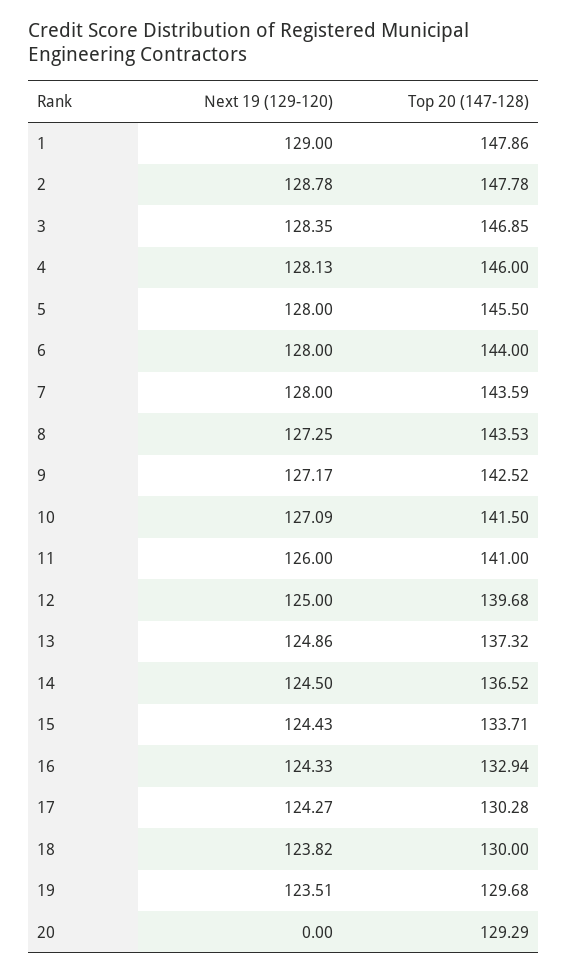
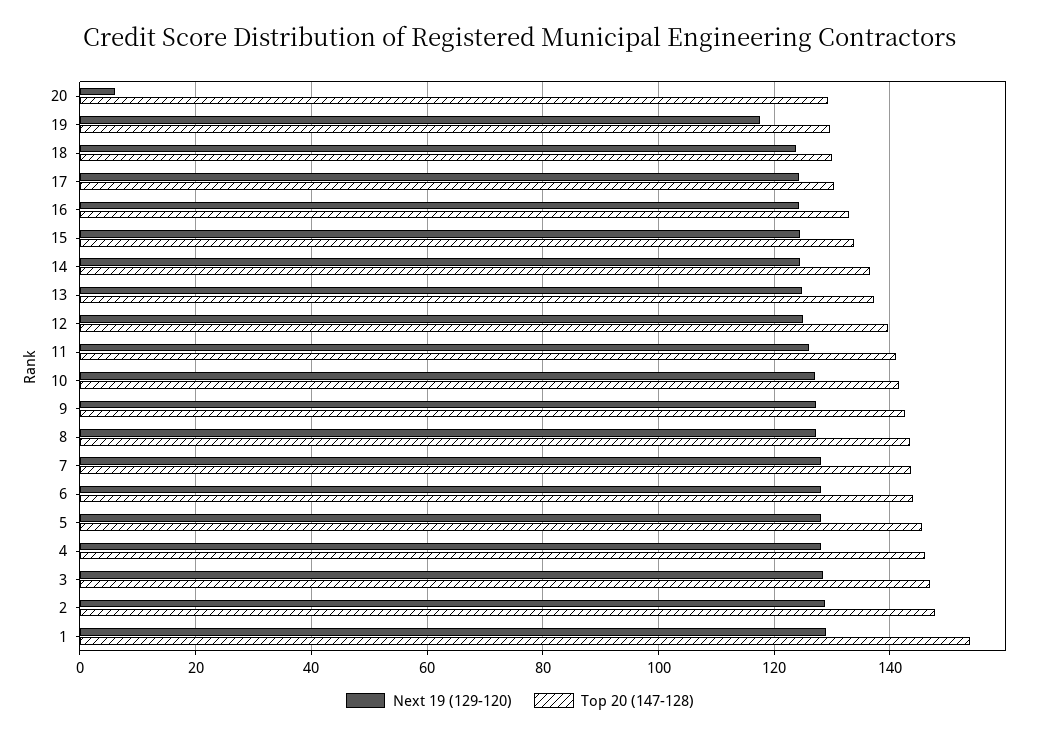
Top 20 (147-128), 1: 147.86 -> 154
Next 19 (129-120), 19: 123.51 -> 118
Next 19 (129-120), 20: 0 -> 6

